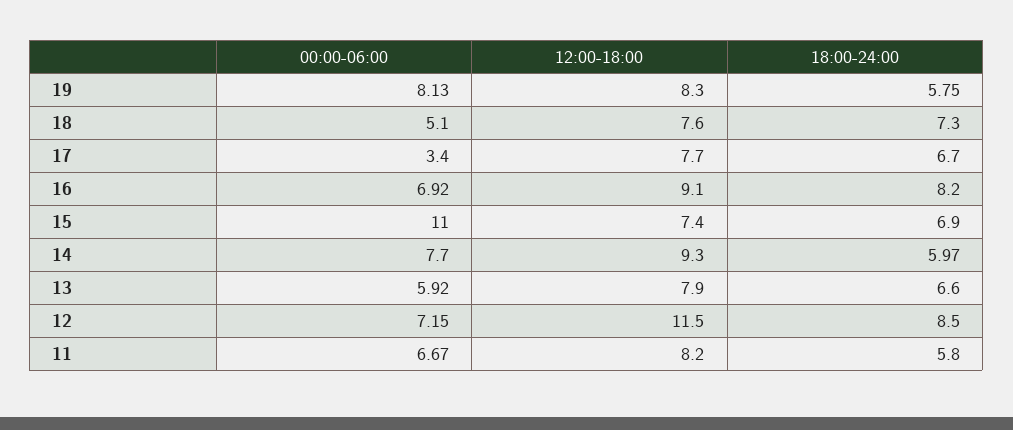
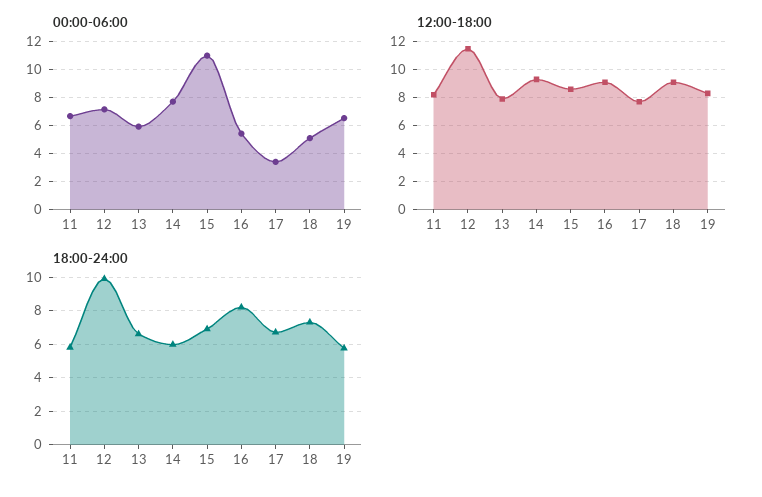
00:00-06:00, 19: 8.13 -> 6.5
12:00-18:00, 18: 7.6 -> 9
00:00-06:00, 16: 6.92 -> 5.5
12:00-18:00, 15: 7.4 -> 8.5
18:00-24:00, 12: 8.5 -> 10

